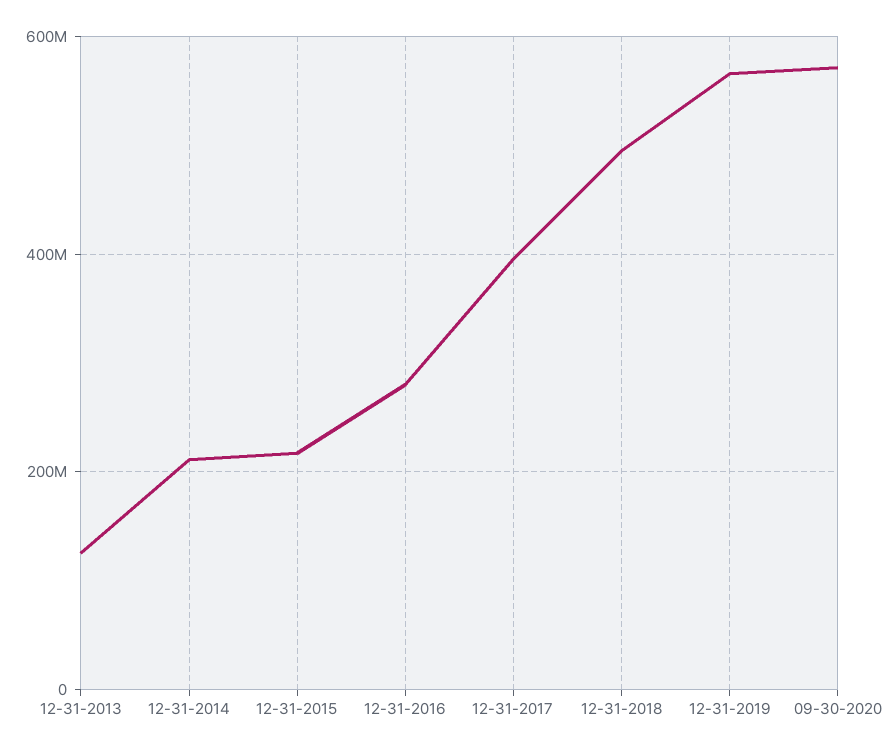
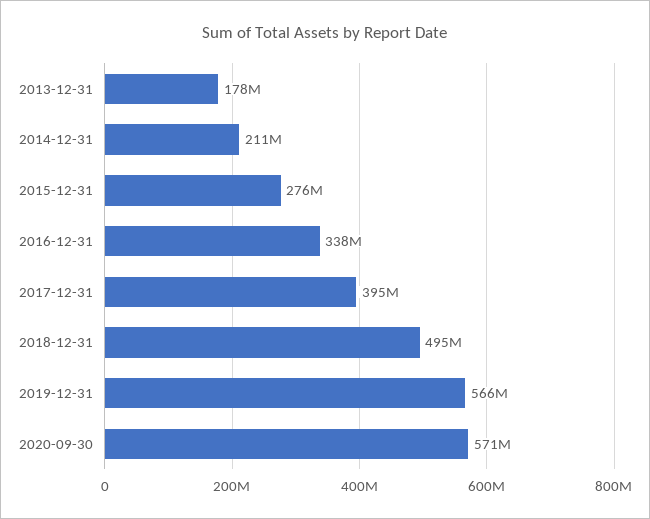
12-31-2013: 120000000 -> 178000000
12-31-2015: 220000000 -> 276000000
12-31-2016: 280000000 -> 338000000

